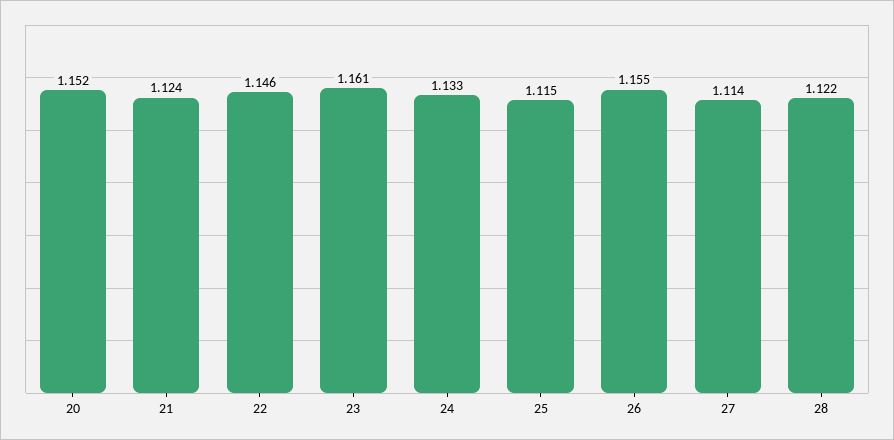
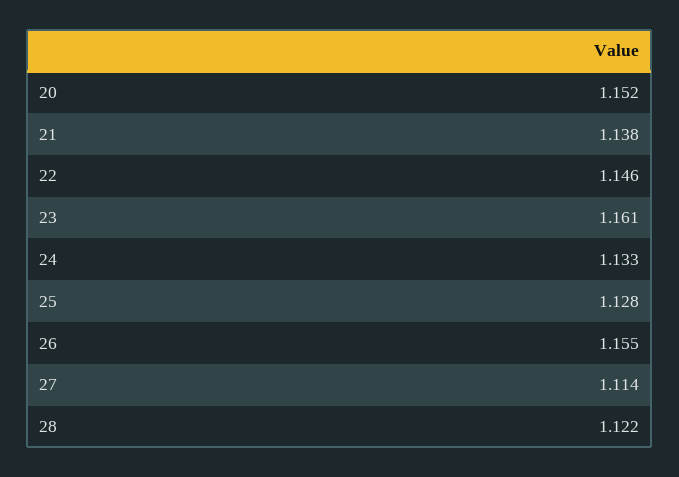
21: 1.124 -> 1.138
25: 1.115 -> 1.128

